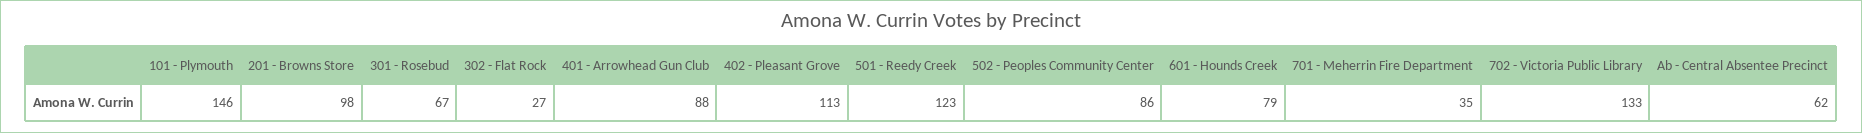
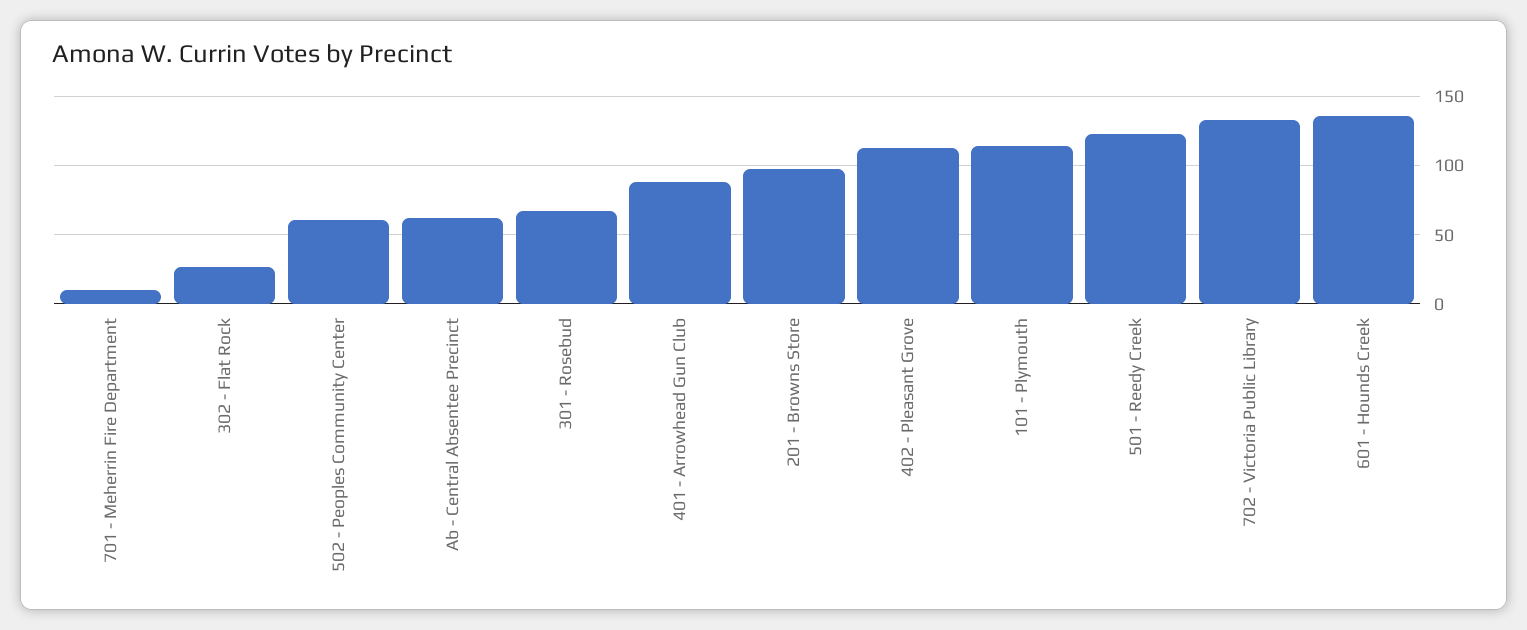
101 - Plymouth: 146 -> 115
502 - Peoples Community Center: 86 -> 60
601 - Hounds Creek: 79 -> 135
701 - Meherrin Fire Department: 35 -> 10

